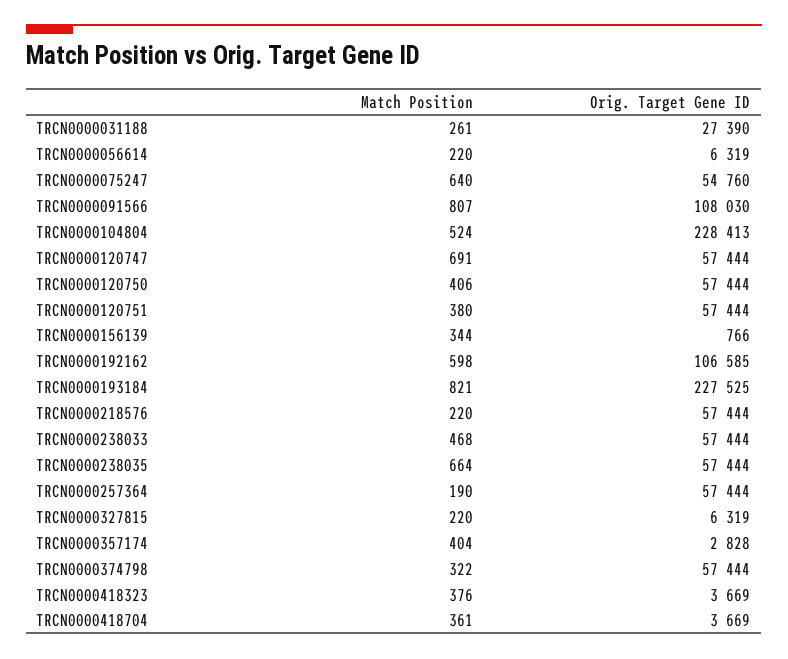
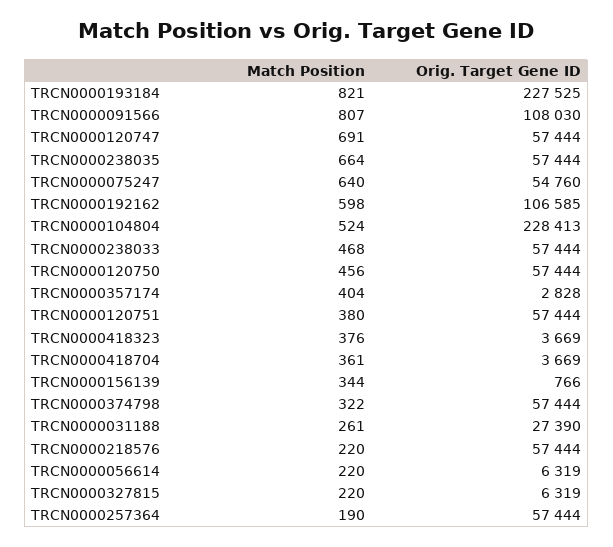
Match Position, TRCN0000120750: 406 -> 456

